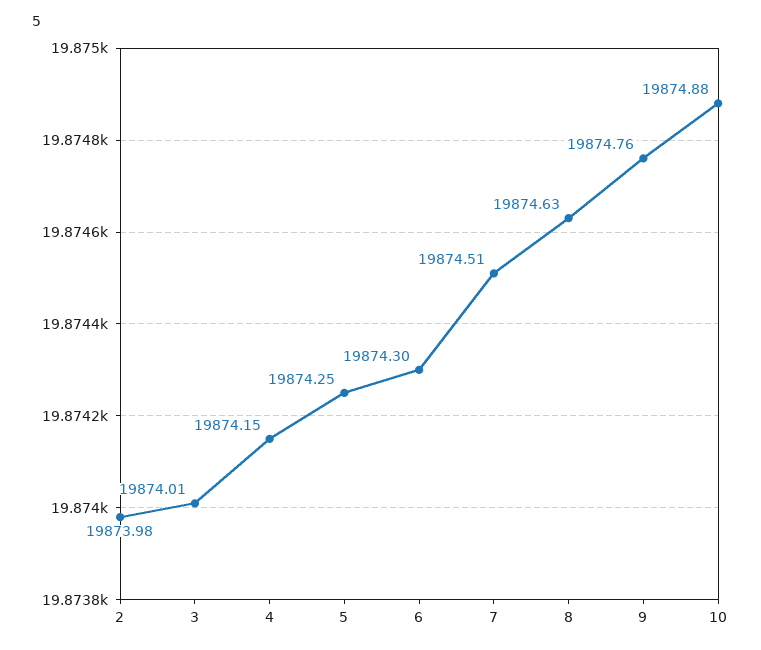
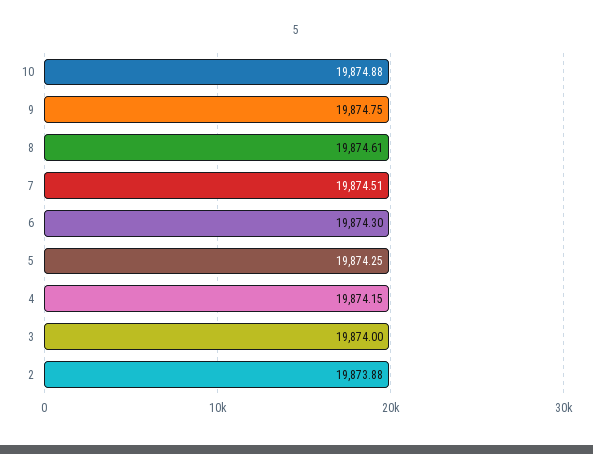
2: 19873.98 -> 19873.88
3: 19874.01 -> 19874
8: 19874.63 -> 19874.61
9: 19874.76 -> 19874.75

